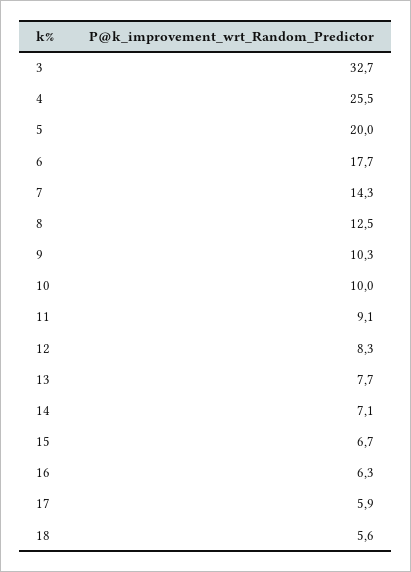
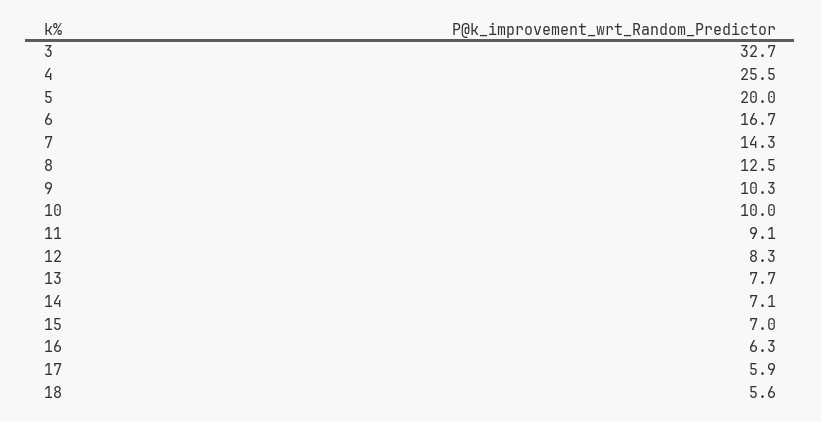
6: 17.7 -> 16.7
15: 6.7 -> 7

